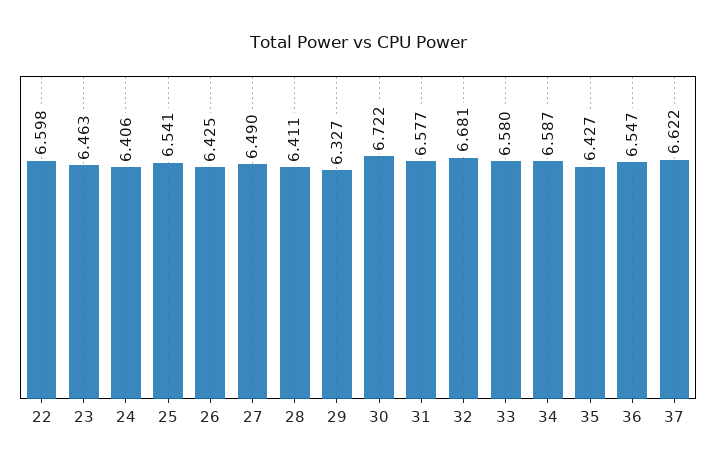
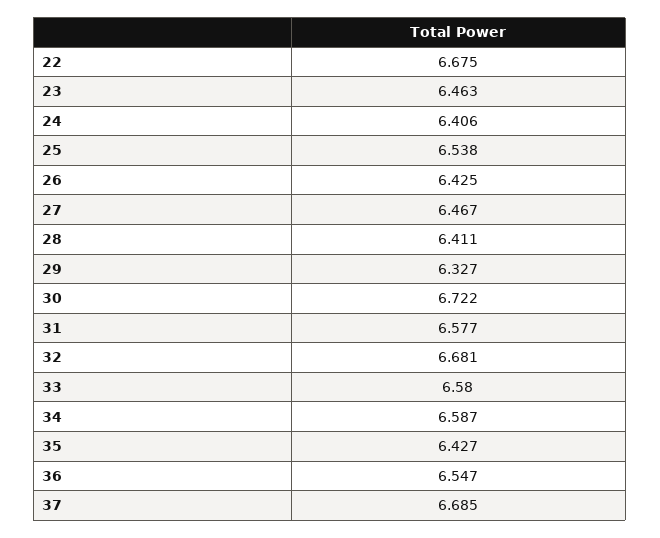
22: 6.598 -> 6.675
25: 6.541 -> 6.538
27: 6.49 -> 6.467
37: 6.622 -> 6.685

